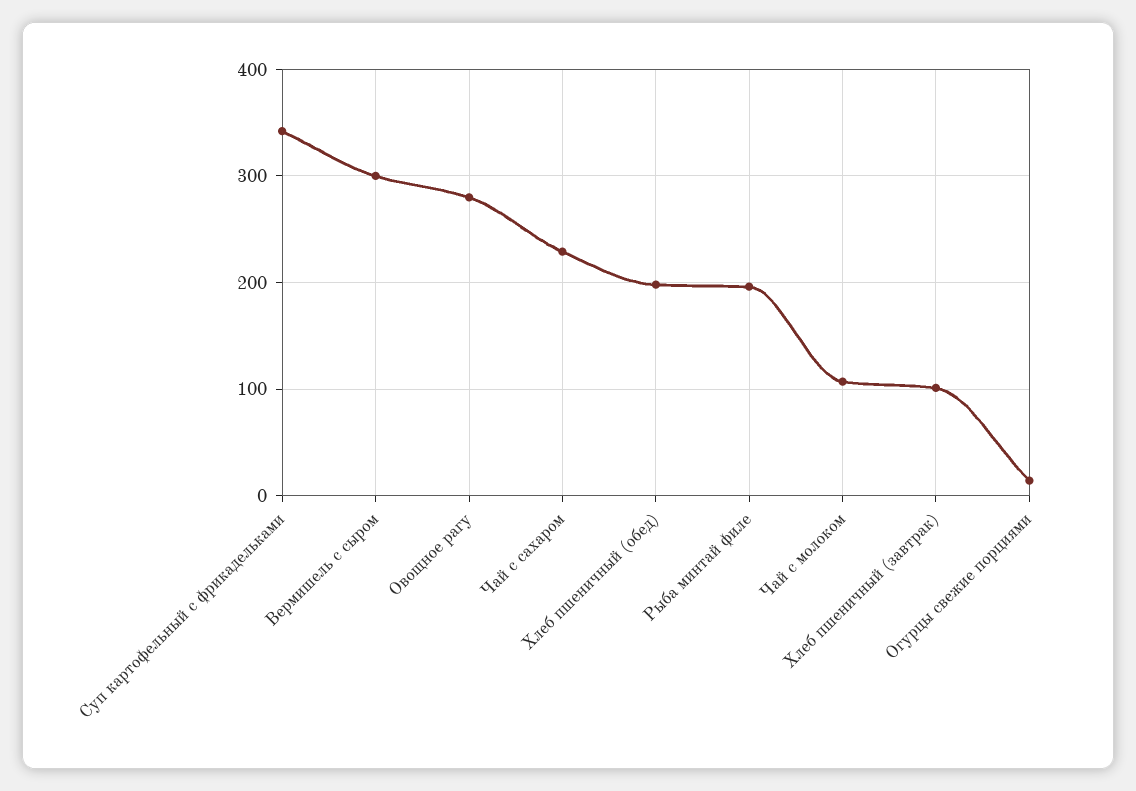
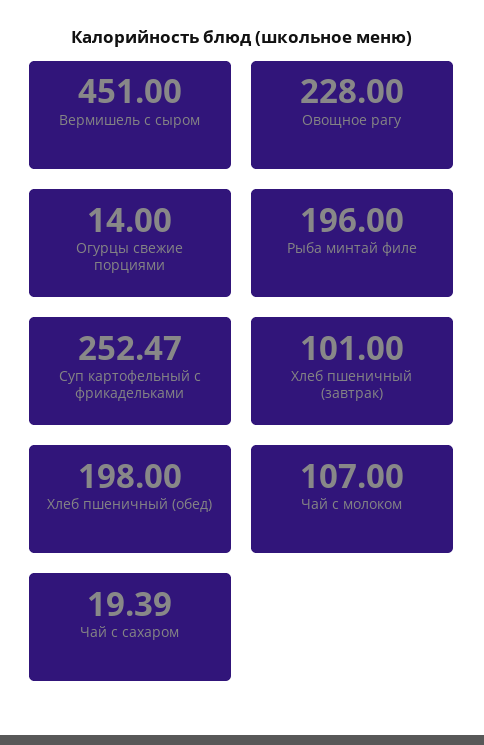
Суп картофельный с фрикадельками: 340 -> 252.47
Вермишель с сыром: 300 -> 451
Овощное рагу: 280 -> 228
Чай с сахаром: 230 -> 19.39

